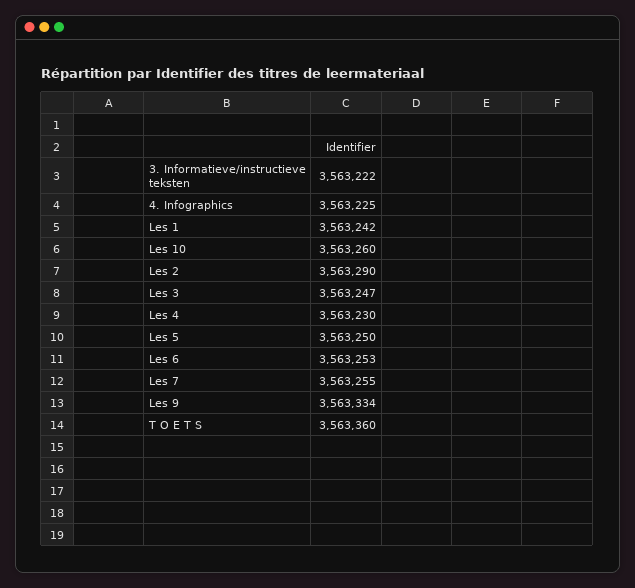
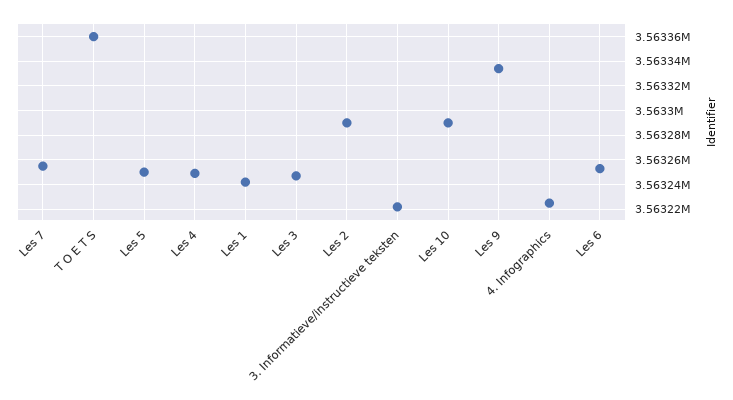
Les 10: 3563260 -> 3563290
Les 4: 3563230 -> 3563250

